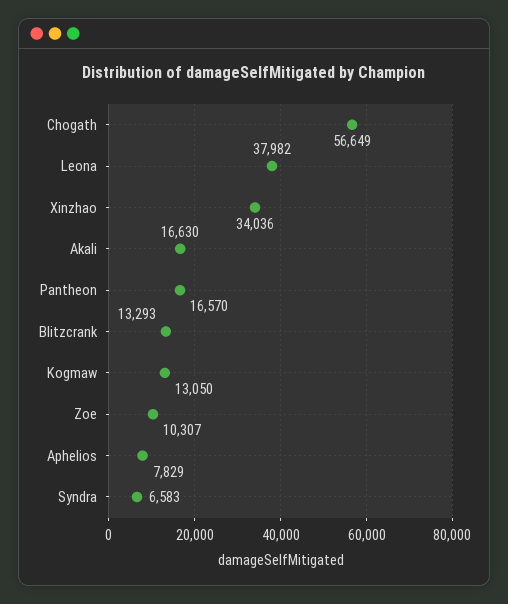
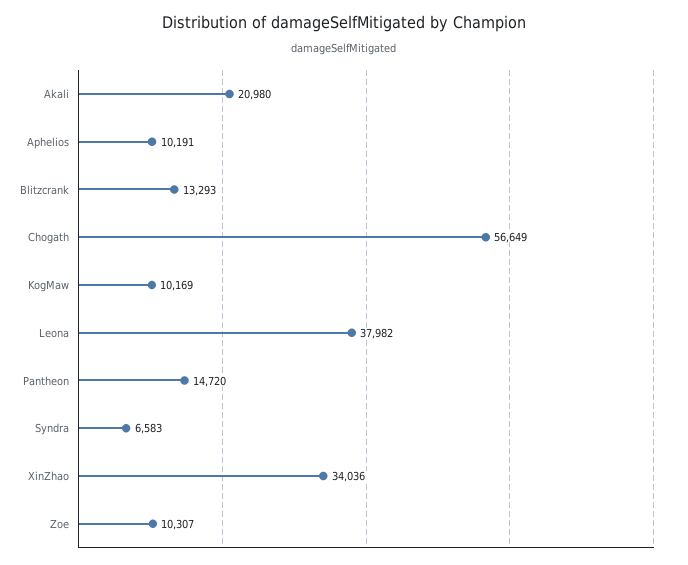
Akali: 16630 -> 20980
Pantheon: 16570 -> 14720
Kogmaw: 13050 -> 10169
Aphelios: 7829 -> 10191

